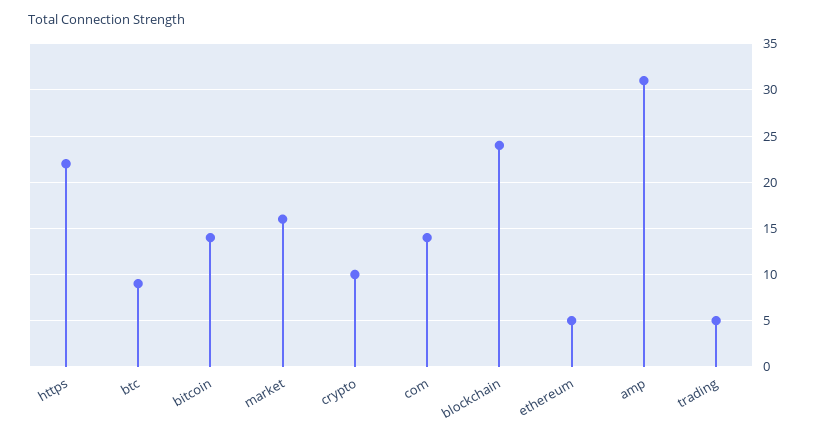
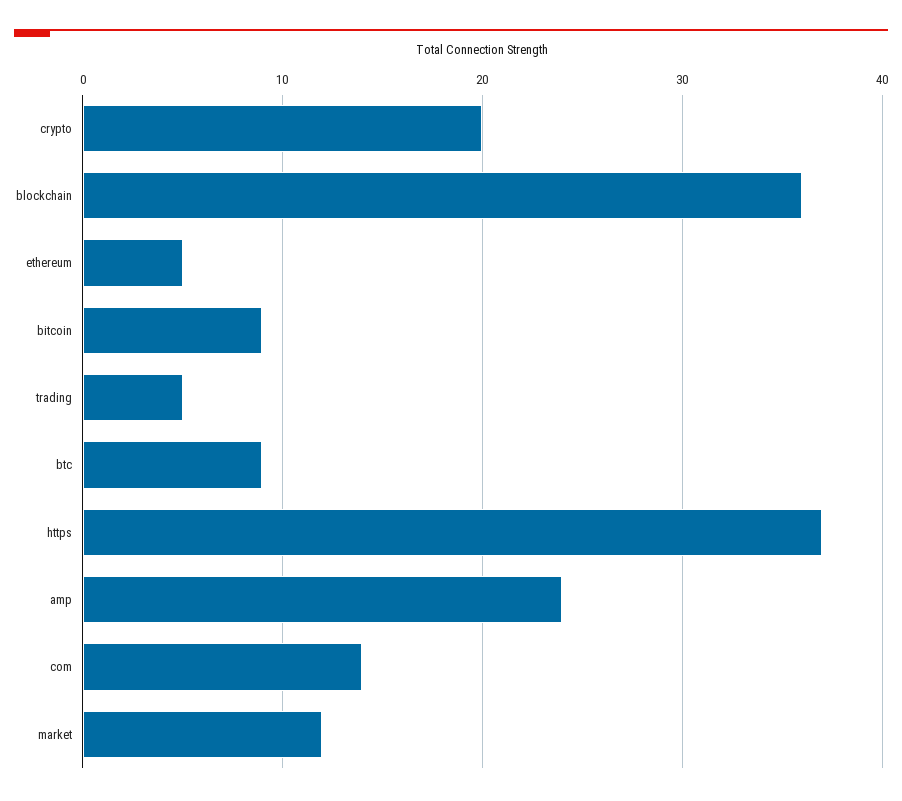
https: 22 -> 37
bitcoin: 14 -> 9
market: 16 -> 12
crypto: 10 -> 20
blockchain: 24 -> 36
amp: 31 -> 24

